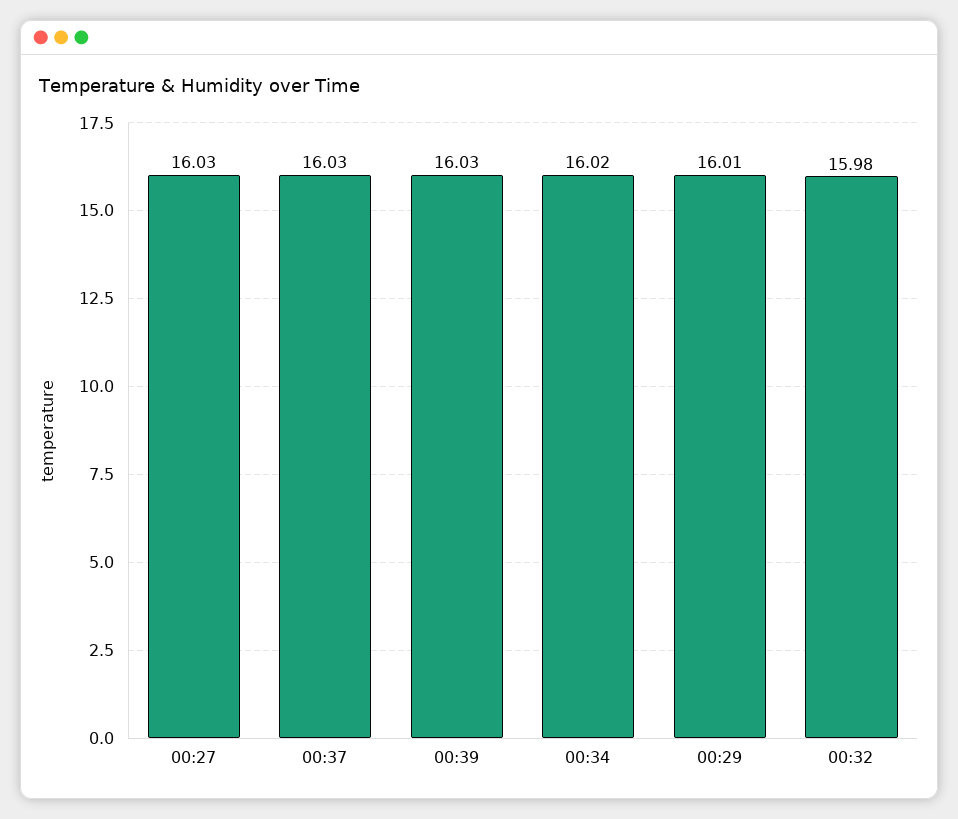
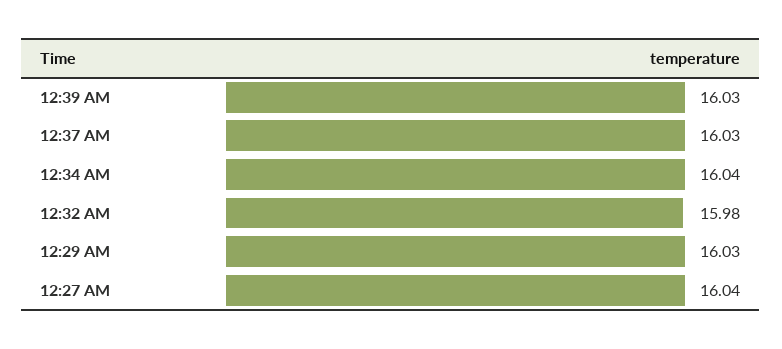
00:27: 16.03 -> 16.04
00:34: 16.02 -> 16.04
00:29: 16.01 -> 16.03

